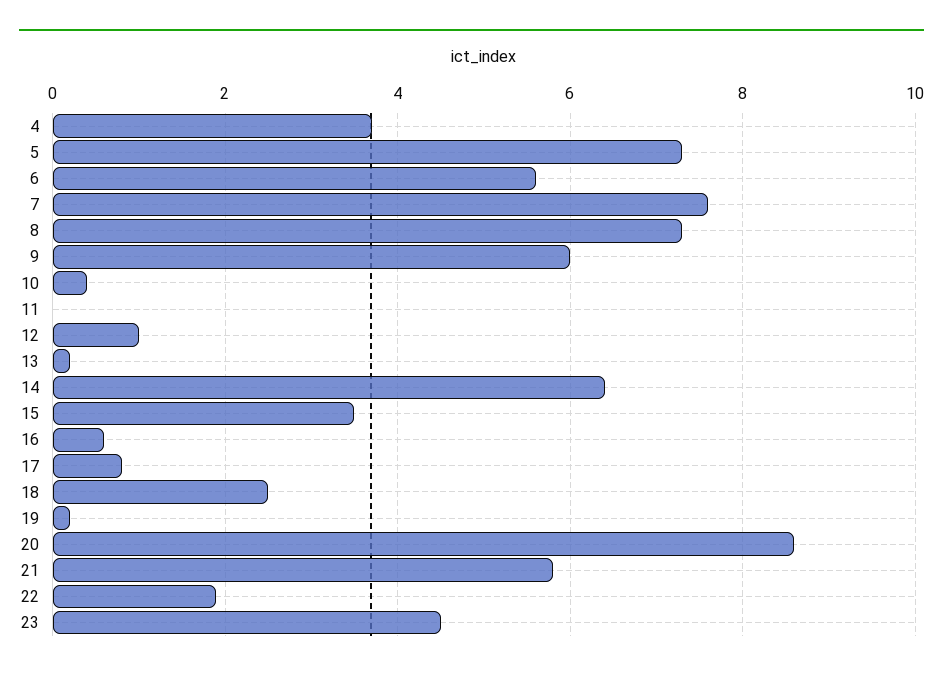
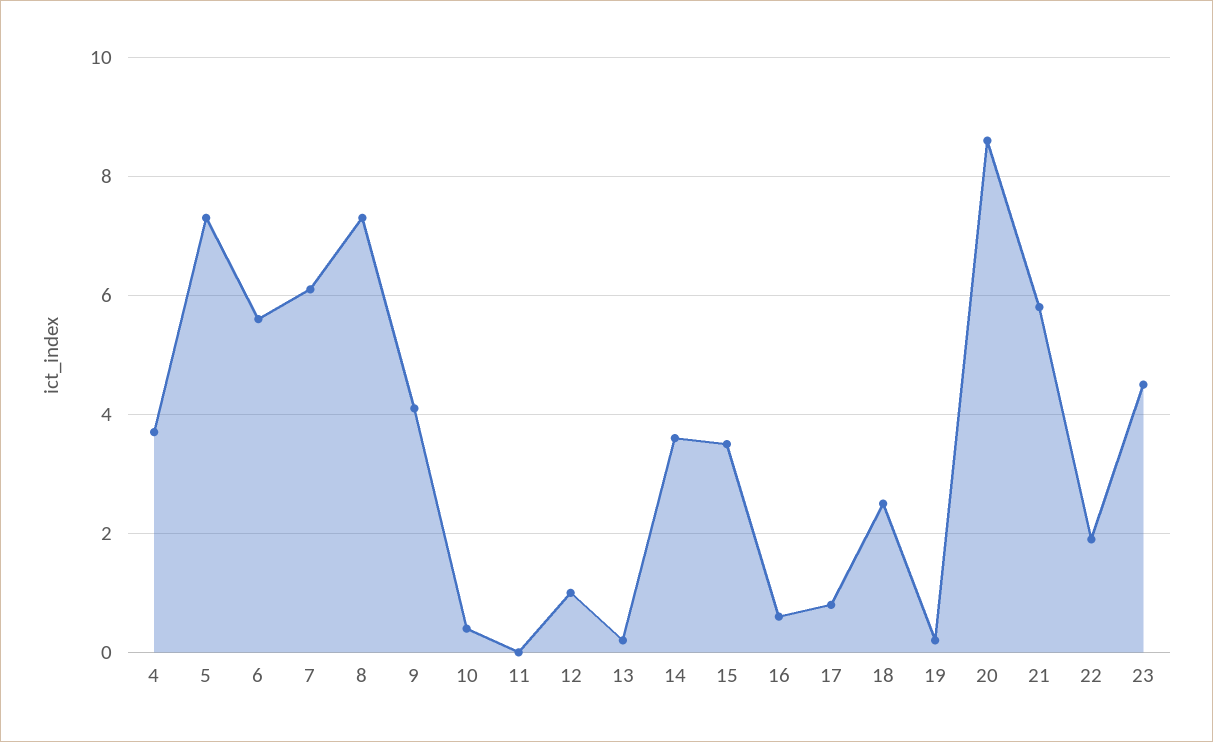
7: 7.5 -> 6
9: 6 -> 4
14: 6.5 -> 3.5

